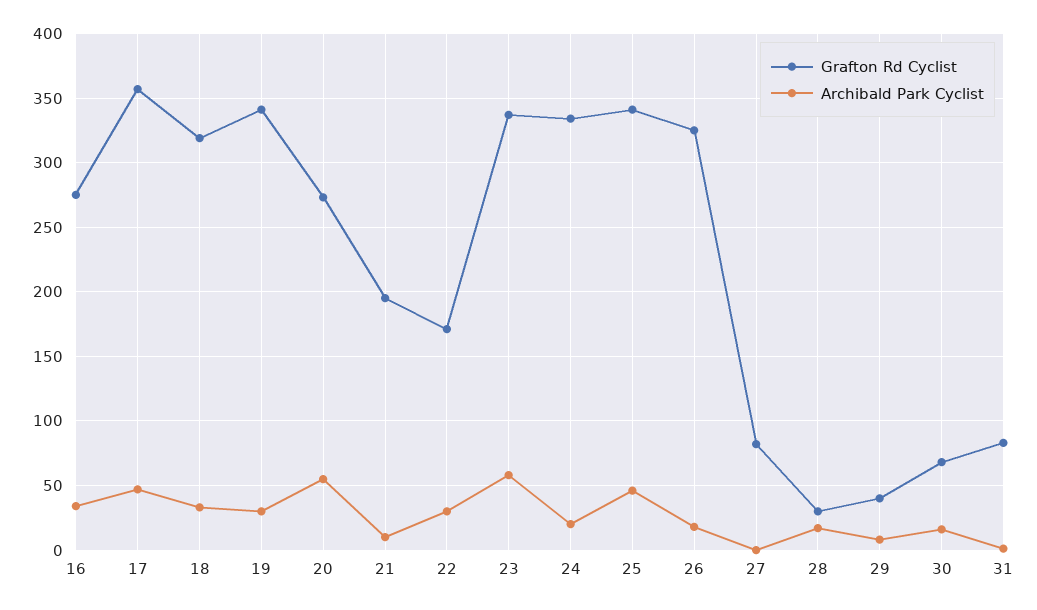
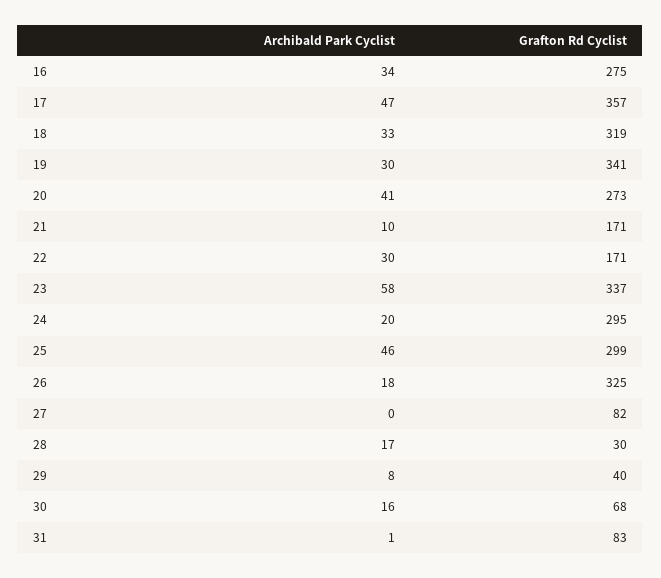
Archibald Park Cyclist, 20: 55 -> 41
Grafton Rd Cyclist, 21: 195 -> 171
Grafton Rd Cyclist, 24: 335 -> 295
Grafton Rd Cyclist, 25: 340 -> 299

